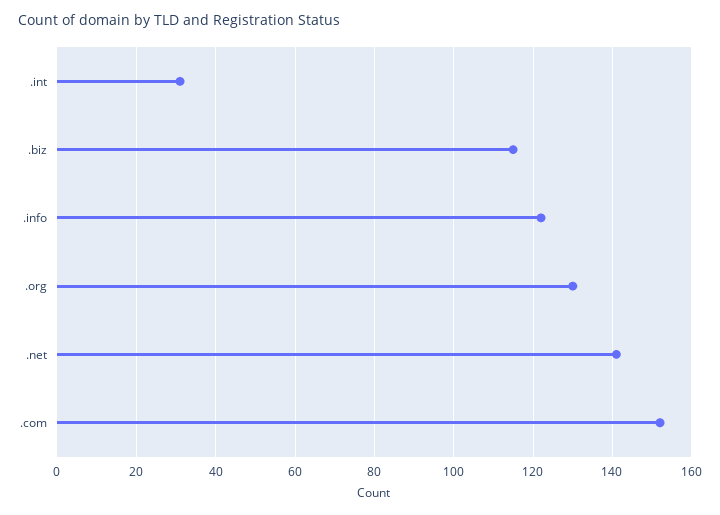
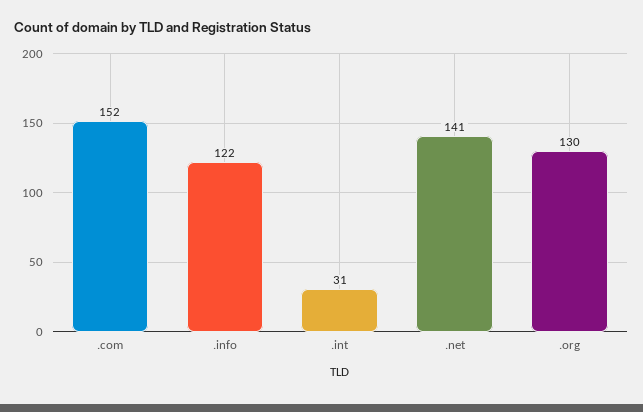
.biz: 115 -> none

